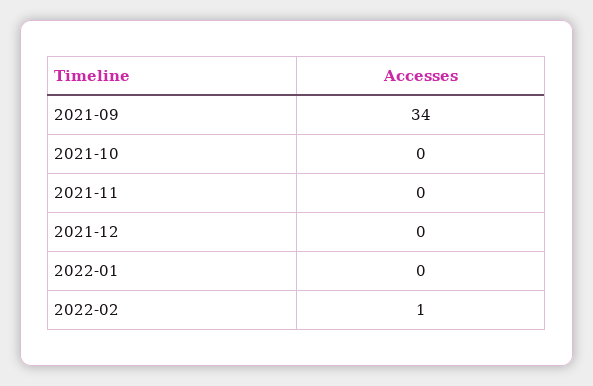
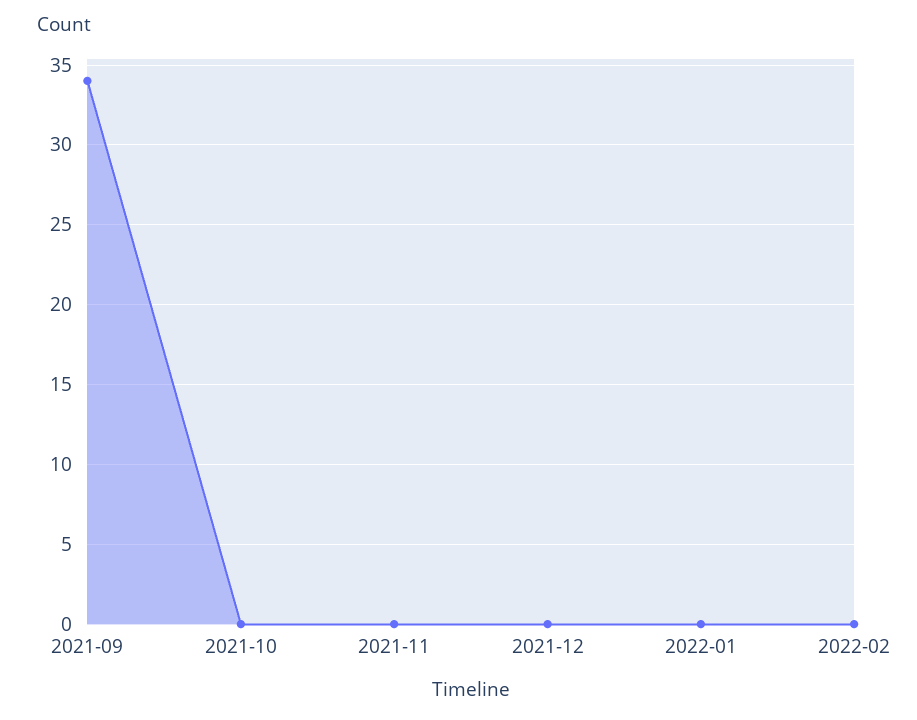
2022-02: 1 -> 0

